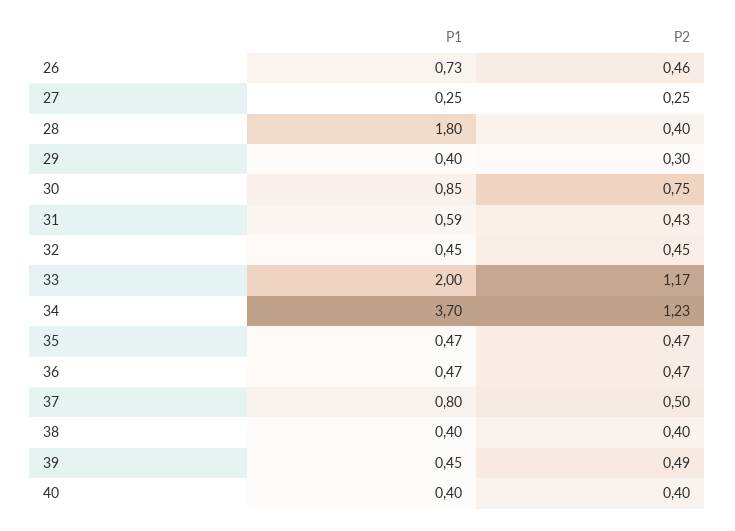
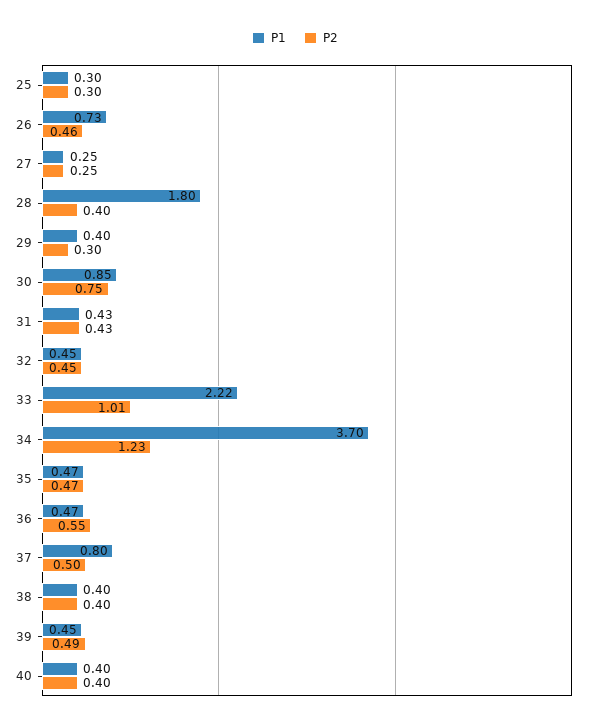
P1, 31: 0.59 -> 0.43
P1, 33: 2 -> 2.22
P2, 33: 1.17 -> 1.01
P2, 36: 0.47 -> 0.55
P1, 25: none -> 0.3
P2, 25: none -> 0.3

